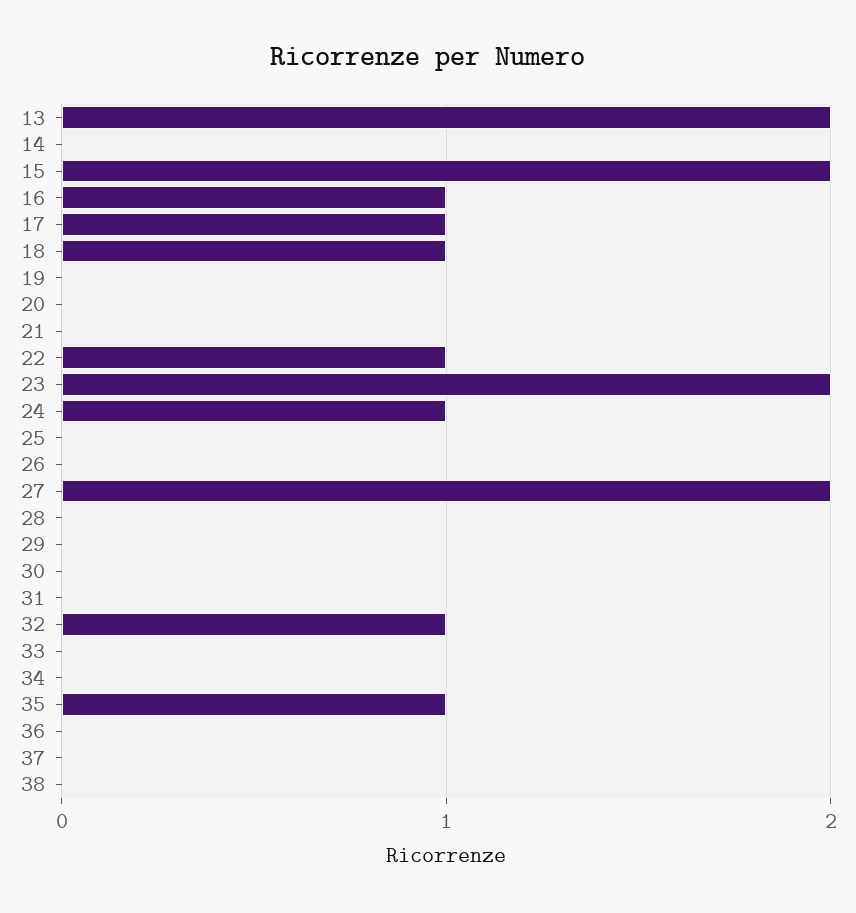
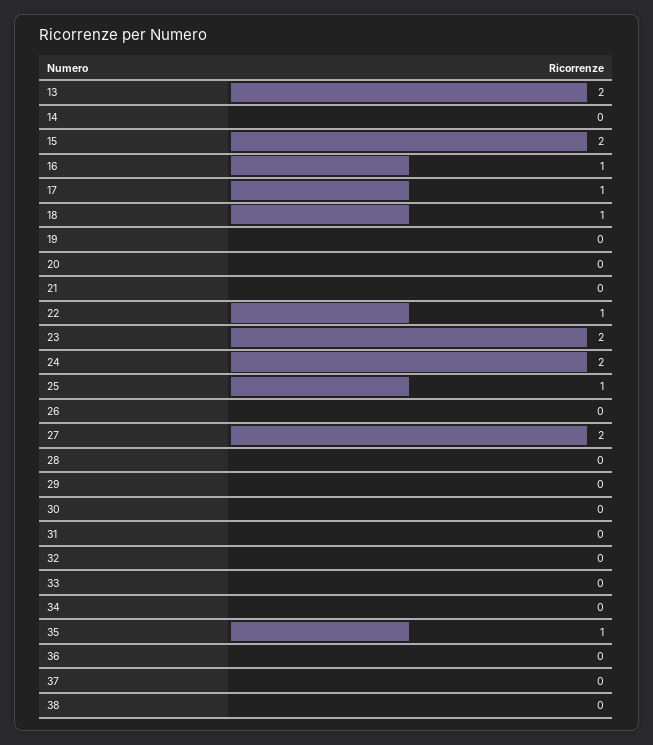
24: 1 -> 2
25: 0 -> 1
32: 1 -> 0

